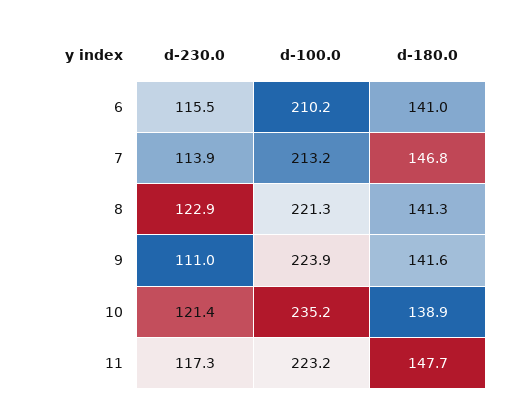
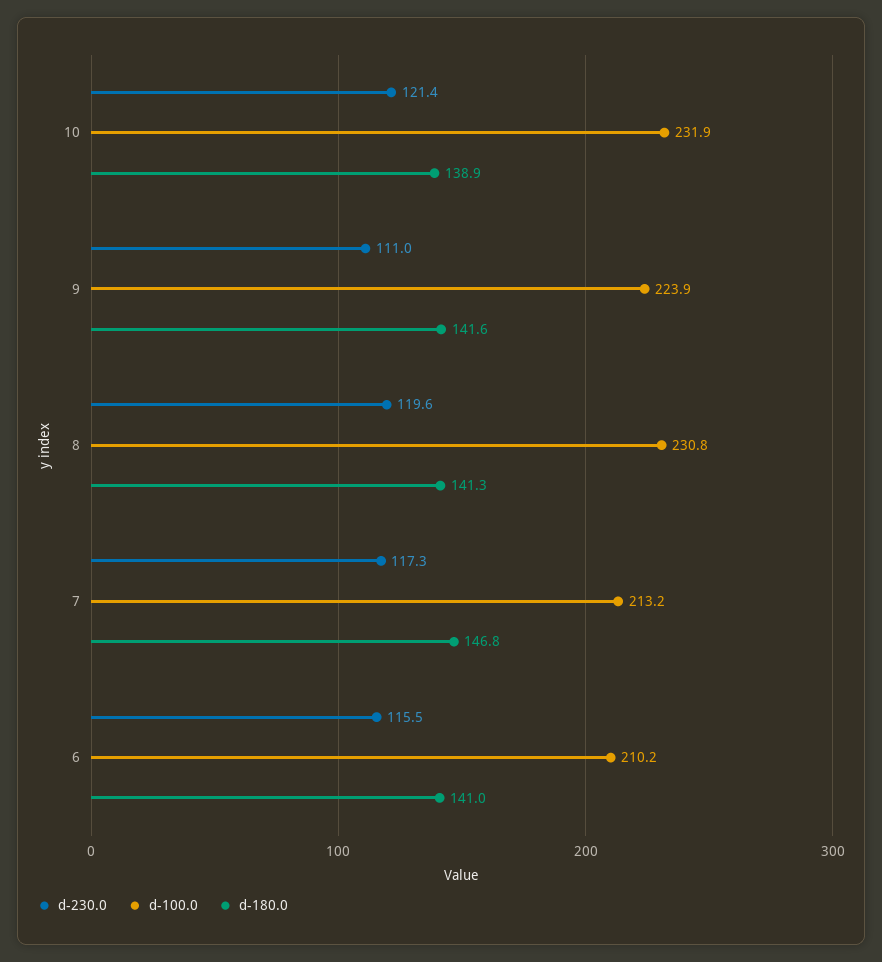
d-230.0, 7: 113.9 -> 117.3
d-230.0, 8: 122.9 -> 119.6
d-100.0, 8: 221.3 -> 230.8
d-100.0, 10: 235.2 -> 231.9
d-230.0, 11: 117.3 -> none
d-100.0, 11: 223.2 -> none
d-180.0, 11: 147.7 -> none

